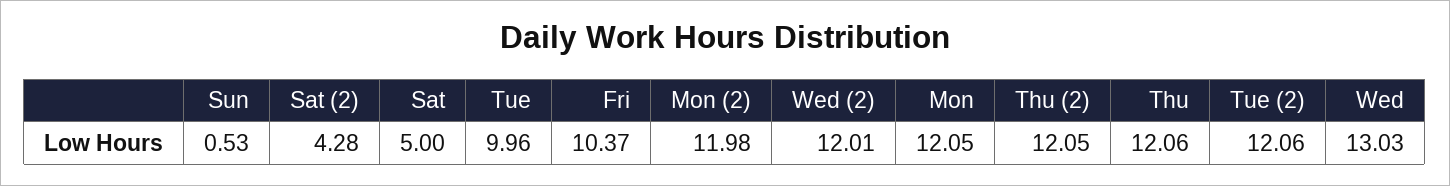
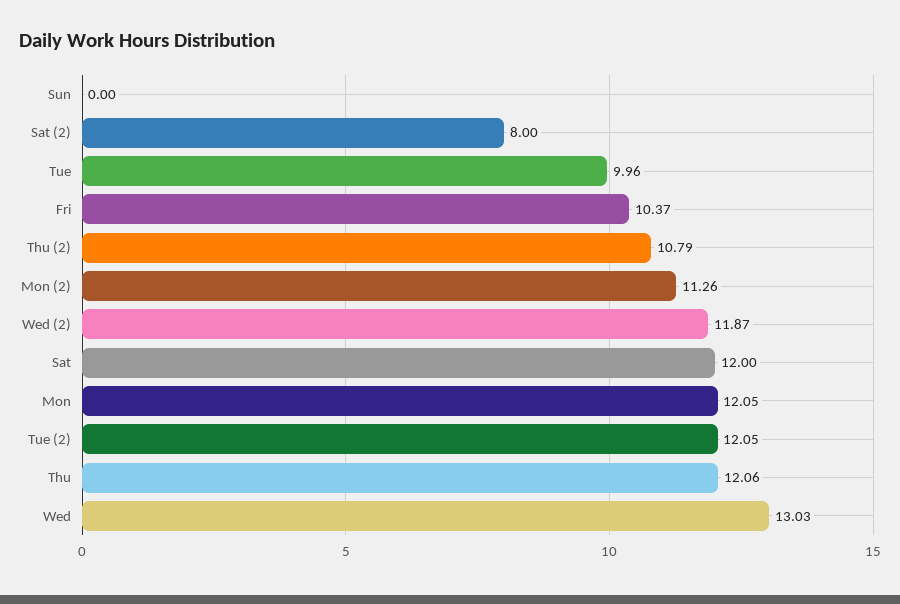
Sun: 0.53 -> 0
Sat (2): 4.28 -> 8
Sat: 5 -> 12
Mon (2): 11.98 -> 11.26
Wed (2): 12.01 -> 11.87
Thu (2): 12.05 -> 10.79
Tue (2): 12.06 -> 12.05

